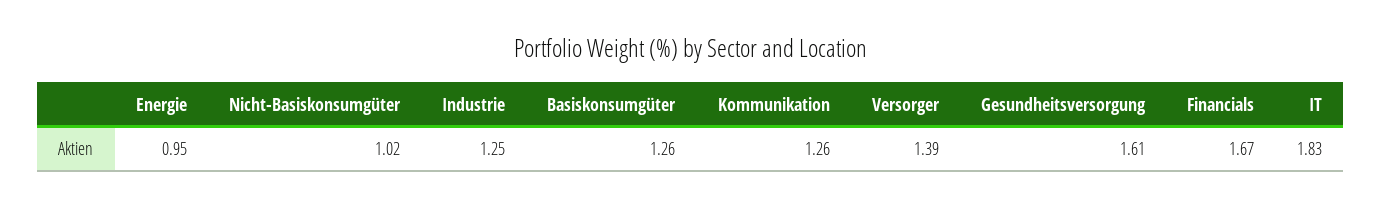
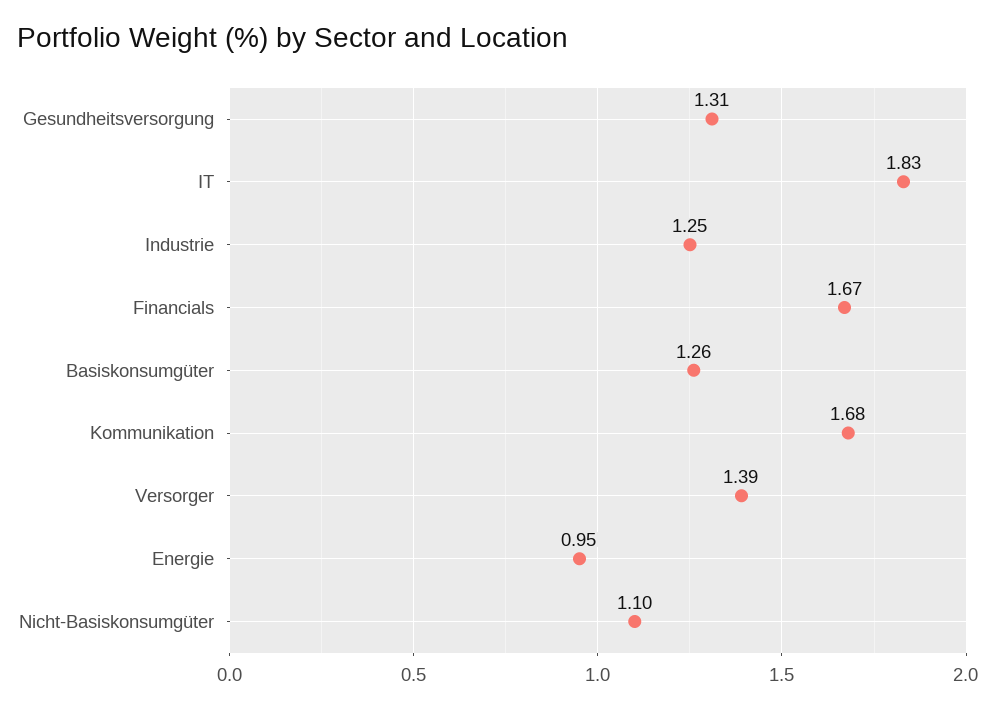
Nicht-Basiskonsumgüter: 1.02 -> 1.1
Kommunikation: 1.26 -> 1.68
Gesundheitsversorgung: 1.61 -> 1.31

